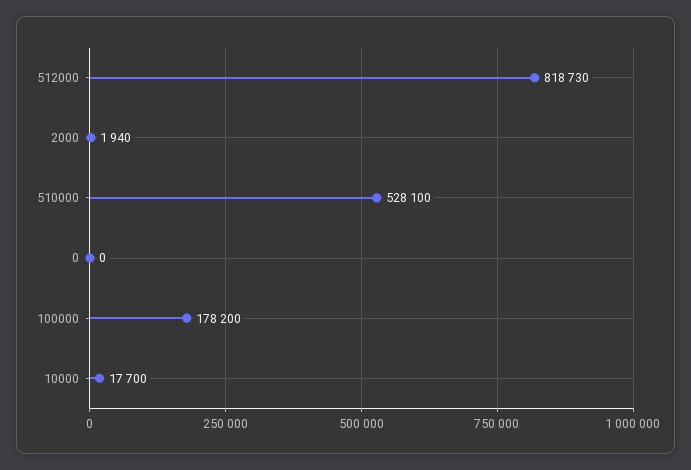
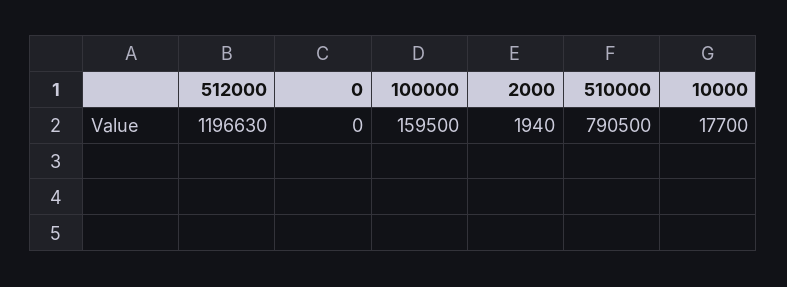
512000: 818730 -> 1196630
510000: 528100 -> 790500
100000: 178200 -> 159500

